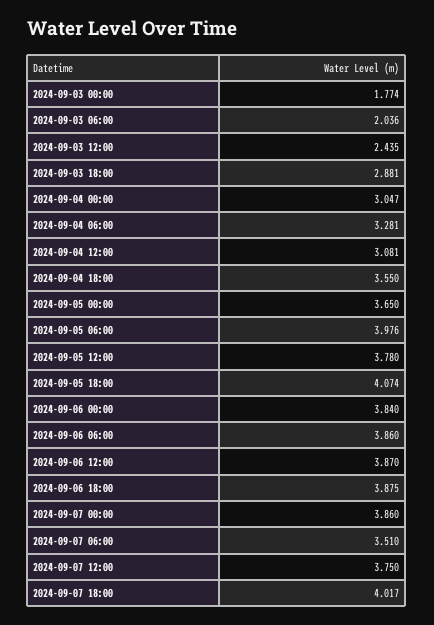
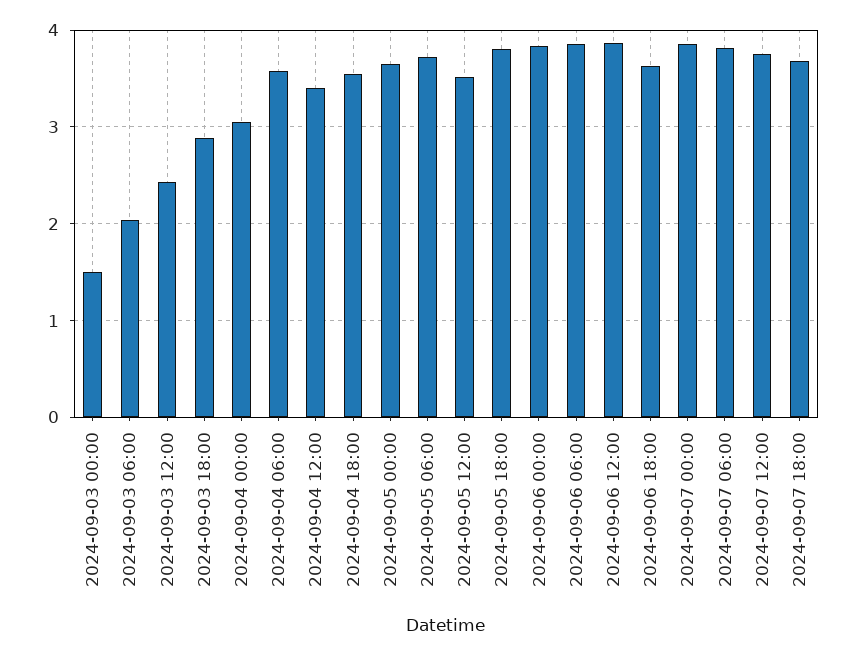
2024-09-03 00:00: 1.774 -> 1.5
2024-09-04 06:00: 3.281 -> 3.6
2024-09-04 12:00: 3.081 -> 3.4
2024-09-05 06:00: 3.976 -> 3.7
2024-09-05 12:00: 3.78 -> 3.5
2024-09-05 18:00: 4.074 -> 3.8
2024-09-06 18:00: 3.875 -> 3.6
2024-09-07 06:00: 3.51 -> 3.8
2024-09-07 18:00: 4.017 -> 3.7

